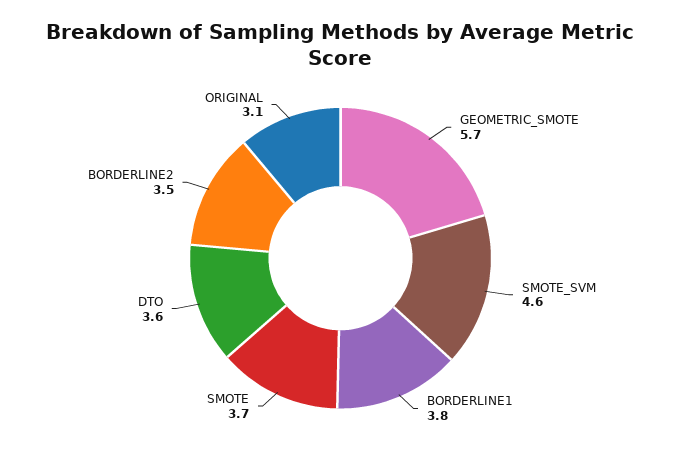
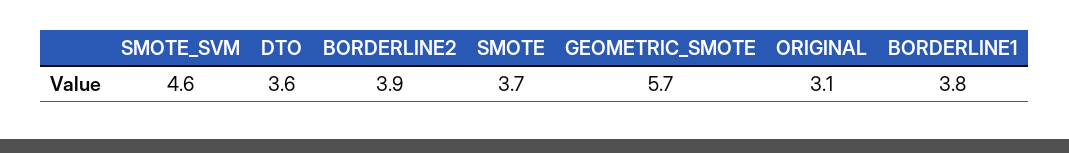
BORDERLINE2: 3.5 -> 3.9

